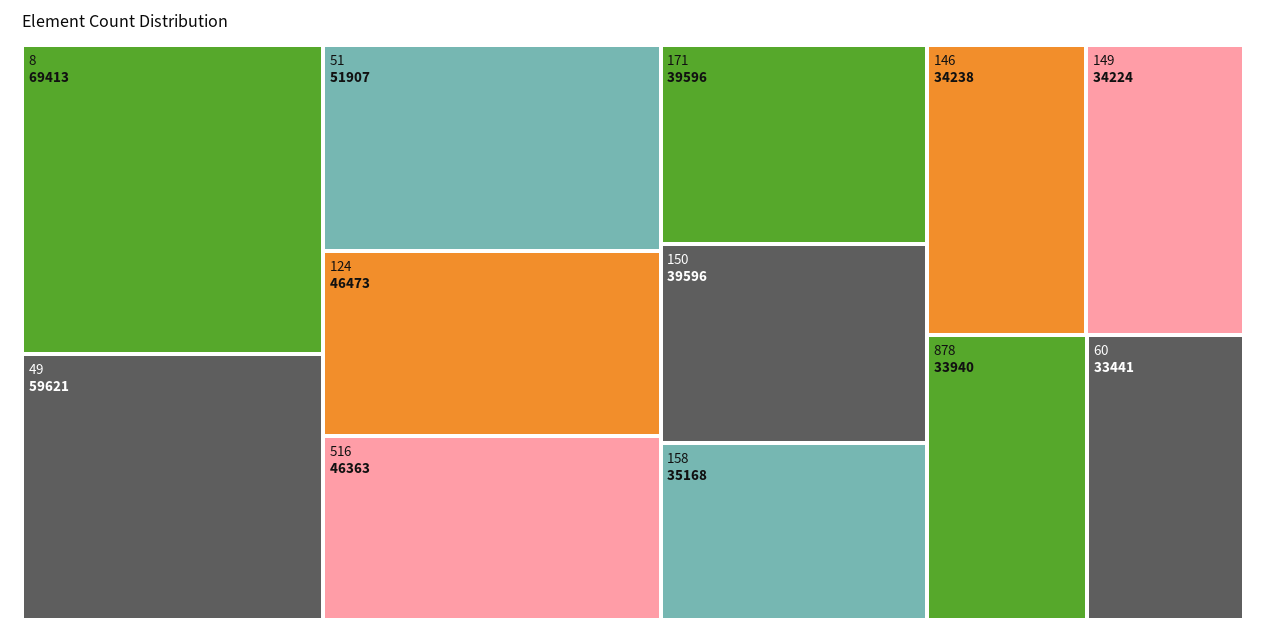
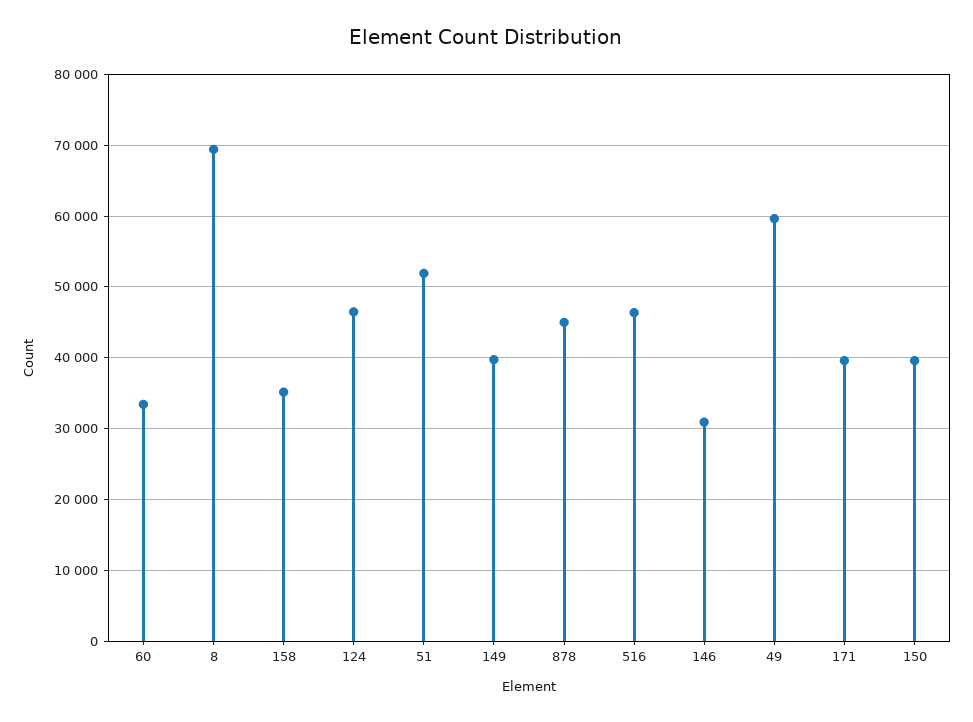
146: 34238 -> 31000
149: 34224 -> 40000
878: 33940 -> 45000

